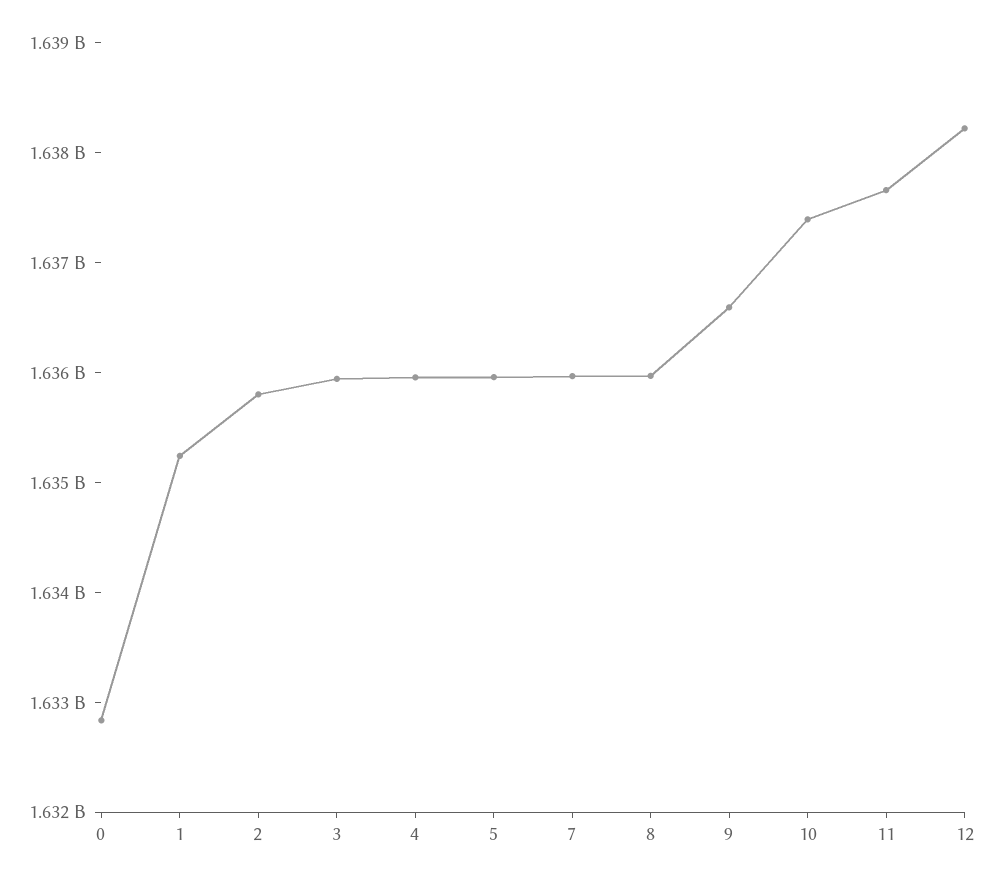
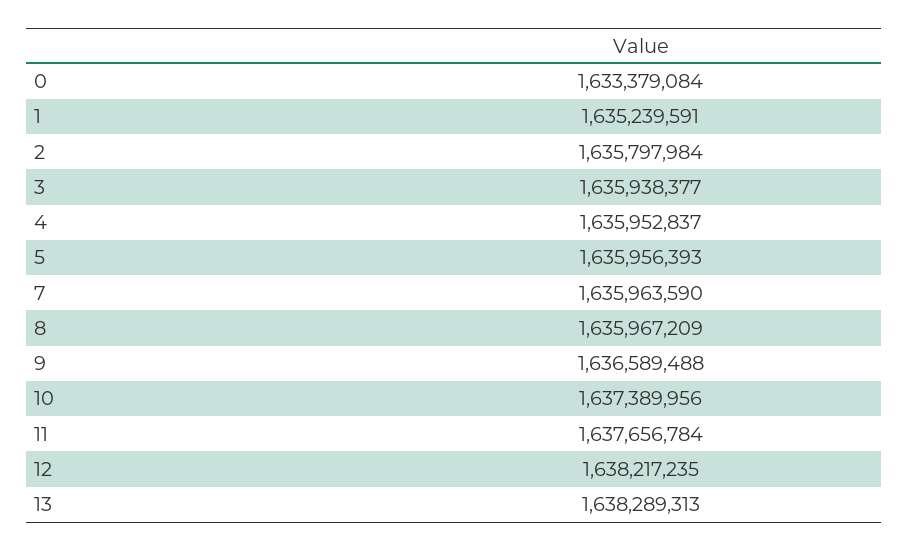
0: 1632800000 -> 1633379084
13: none -> 1638289313

